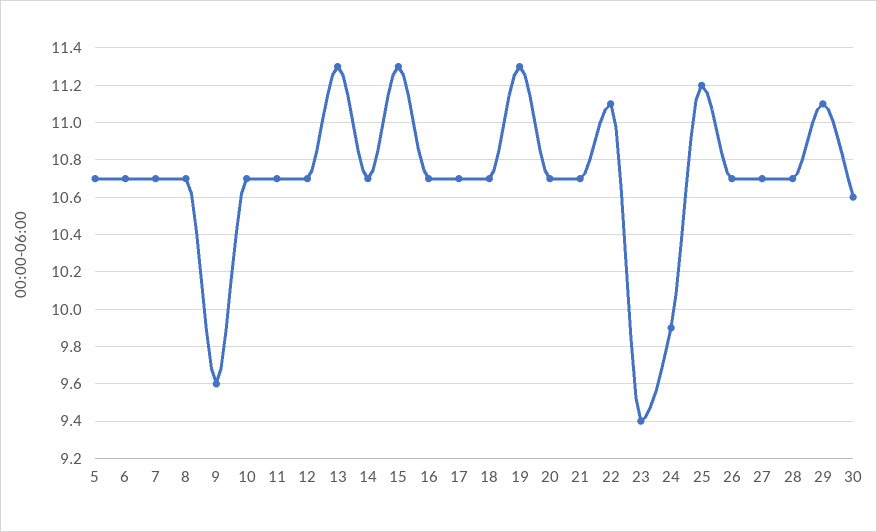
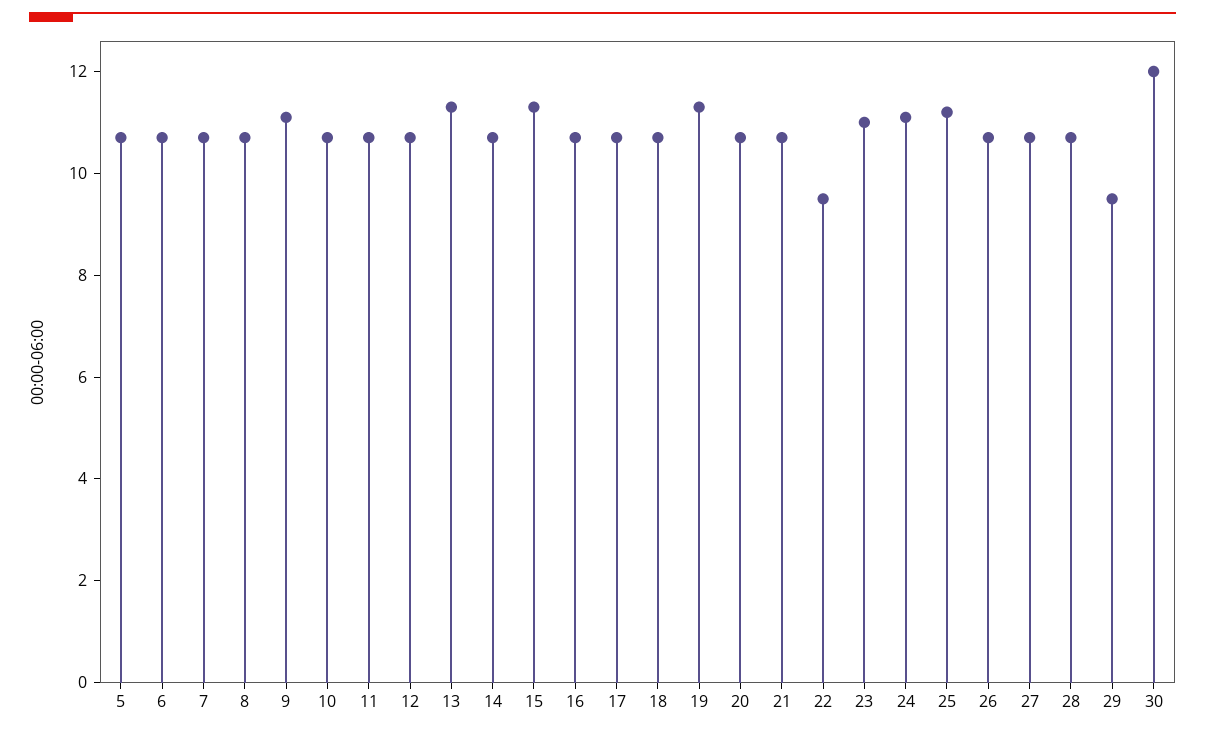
9: 9.6 -> 11
22: 11.1 -> 9.5
23: 9.4 -> 11
24: 9.9 -> 11
29: 11.1 -> 9.5
30: 10.6 -> 12

